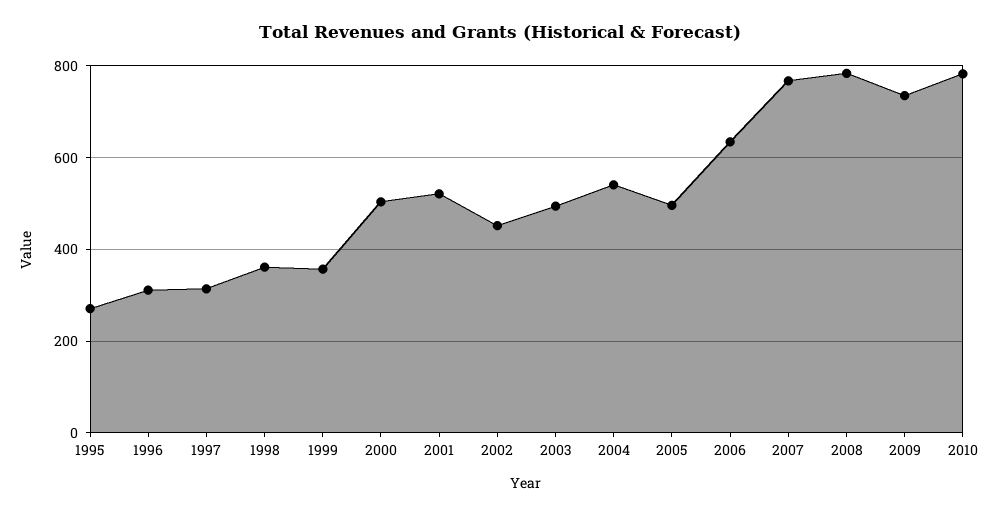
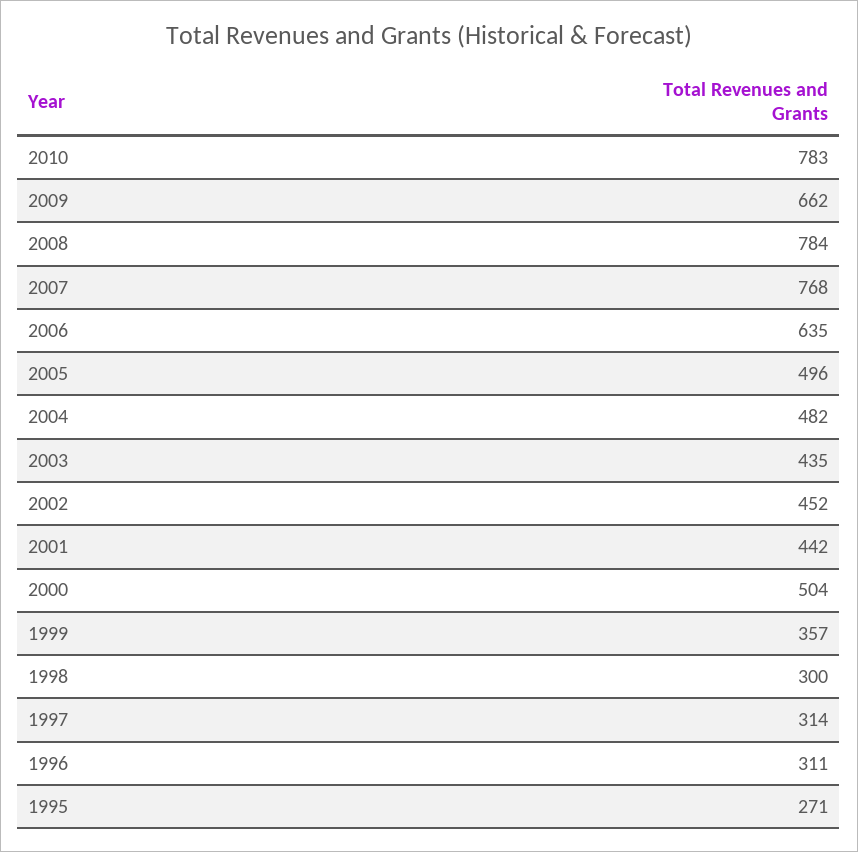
1998: 360 -> 300
2001: 520 -> 442
2003: 500 -> 435
2004: 540 -> 482
2009: 740 -> 662

